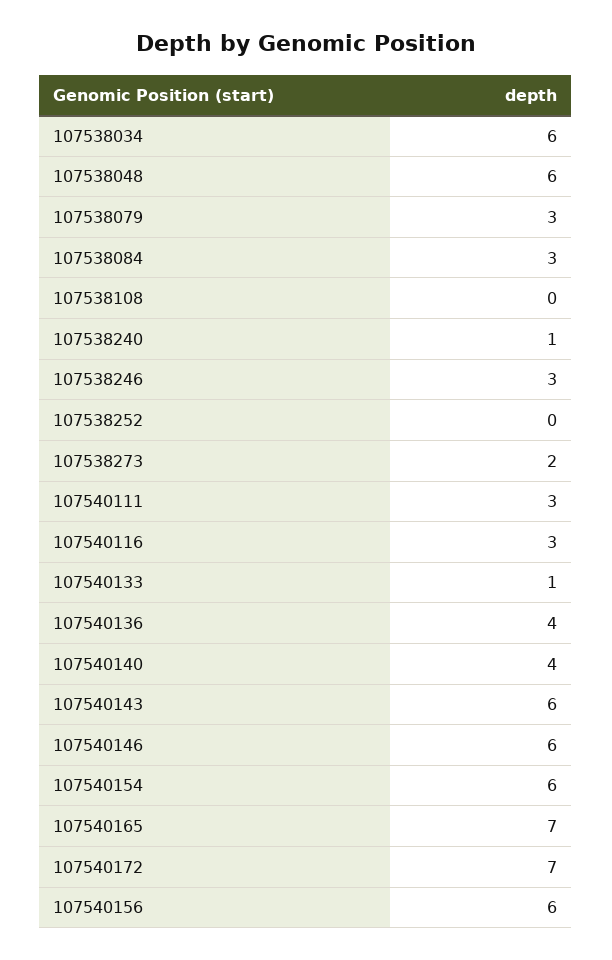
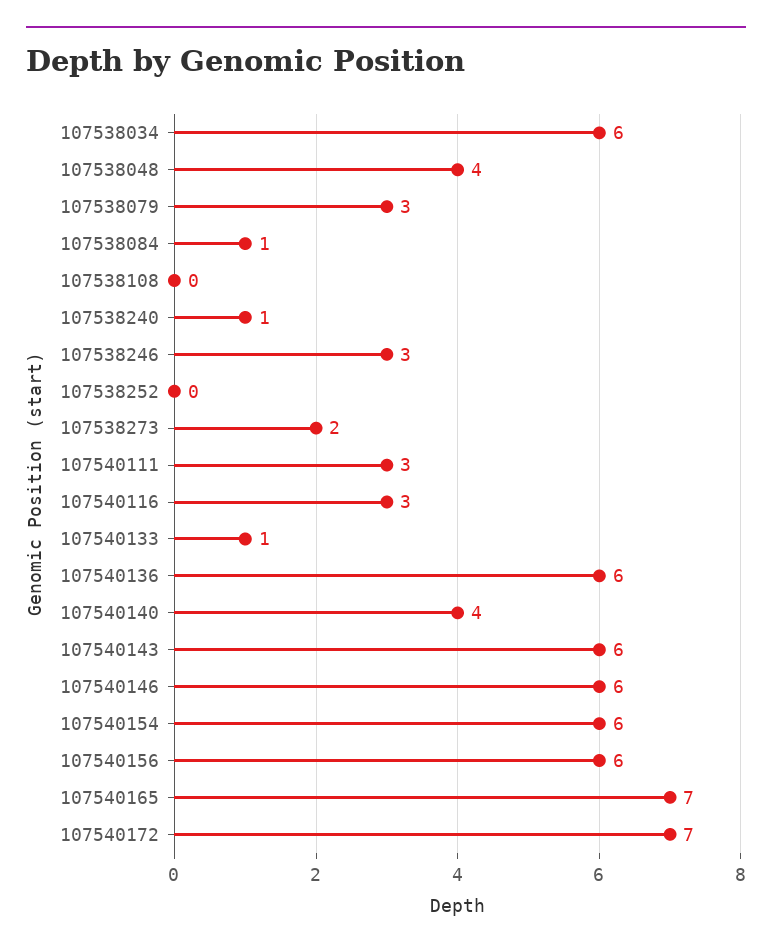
107538048: 6 -> 4
107538084: 3 -> 1
107540136: 4 -> 6

